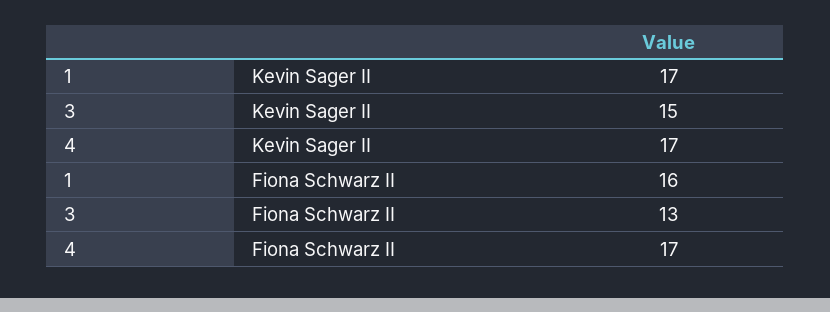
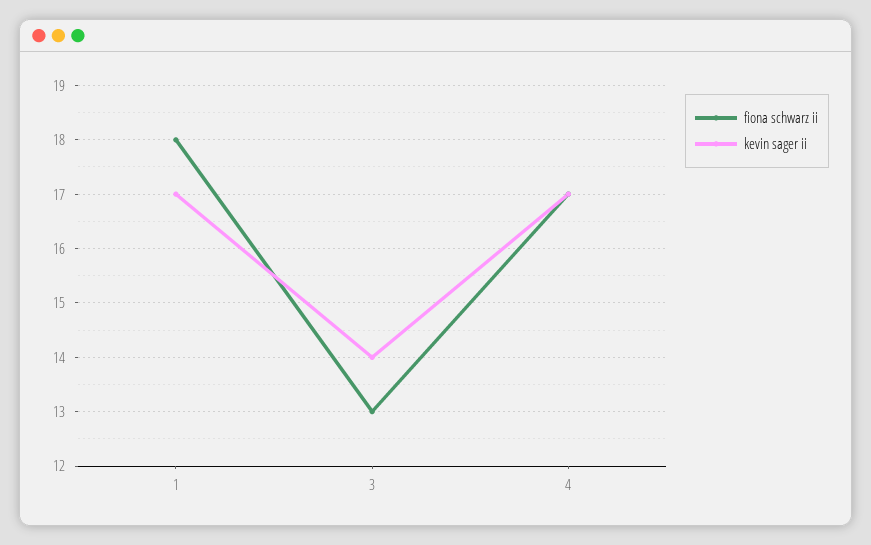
Kevin Sager II, 3: 15 -> 14
Fiona Schwarz II, 1: 16 -> 18

